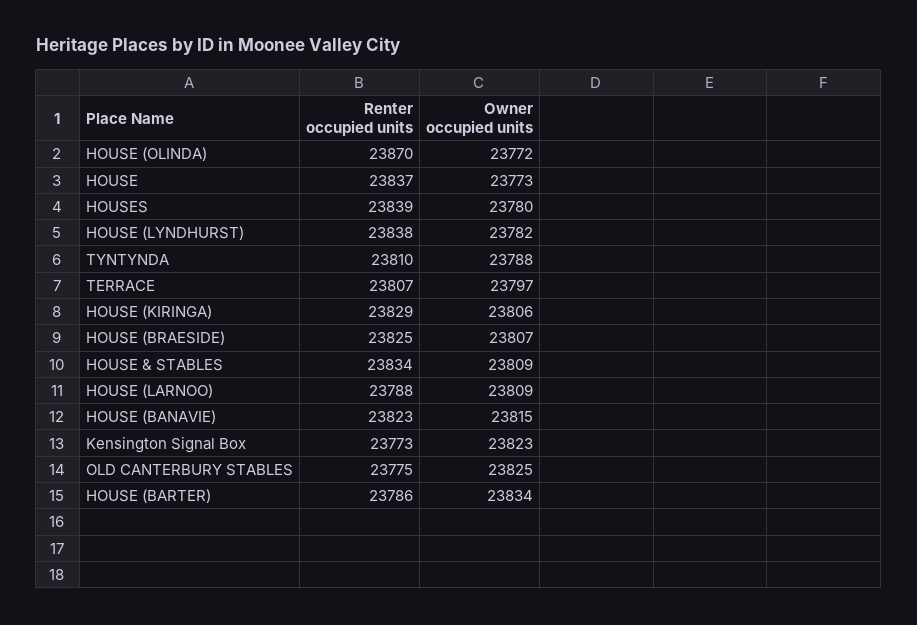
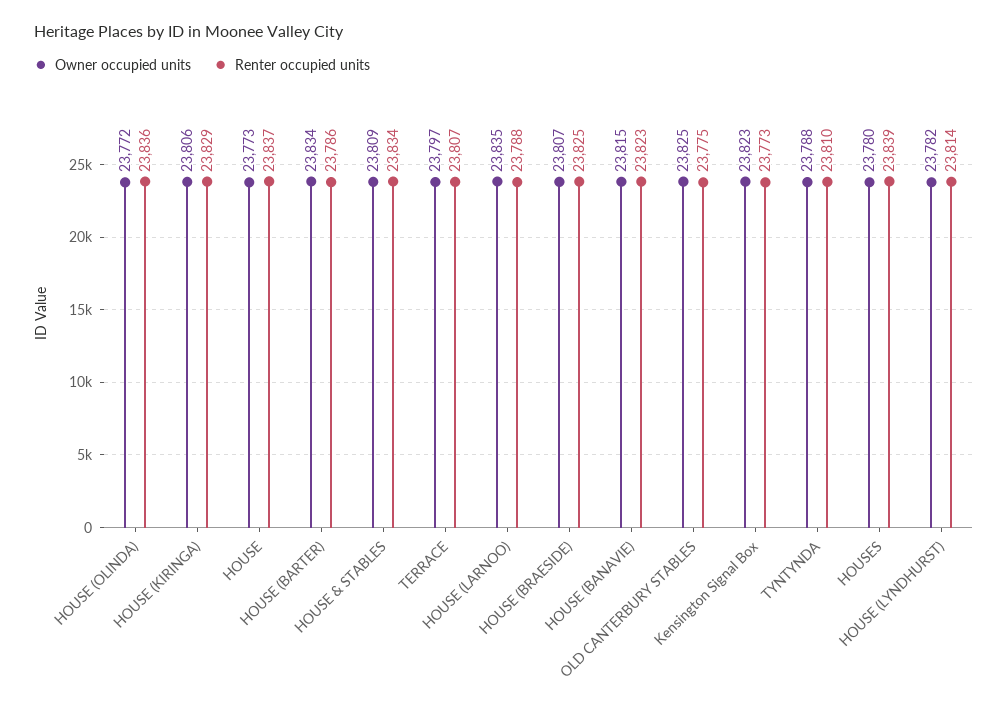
Renter occupied units, HOUSE (OLINDA): 23870 -> 23836
Renter occupied units, HOUSE (LYNDHURST): 23838 -> 23814
Owner occupied units, HOUSE (LARNOO): 23809 -> 23835

